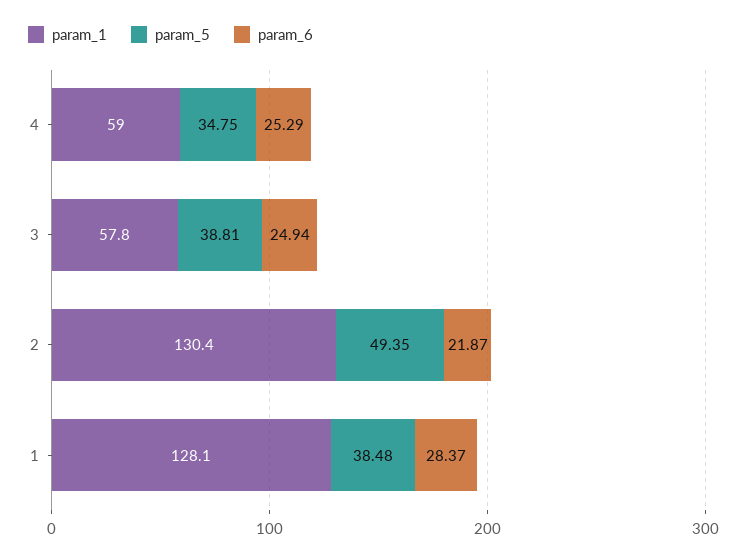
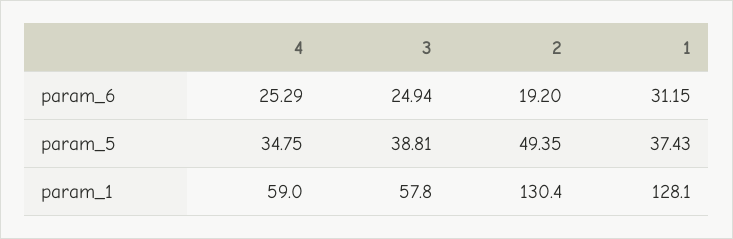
param_6, 2: 21.87 -> 19.2
param_5, 1: 38.48 -> 37.43
param_6, 1: 28.37 -> 31.15

